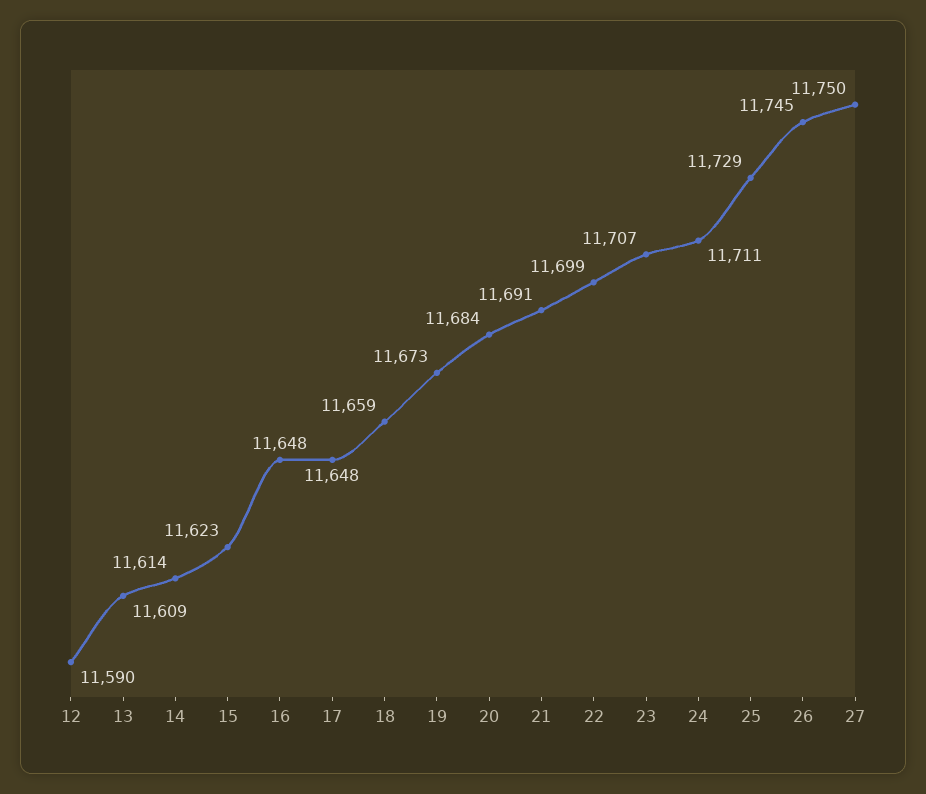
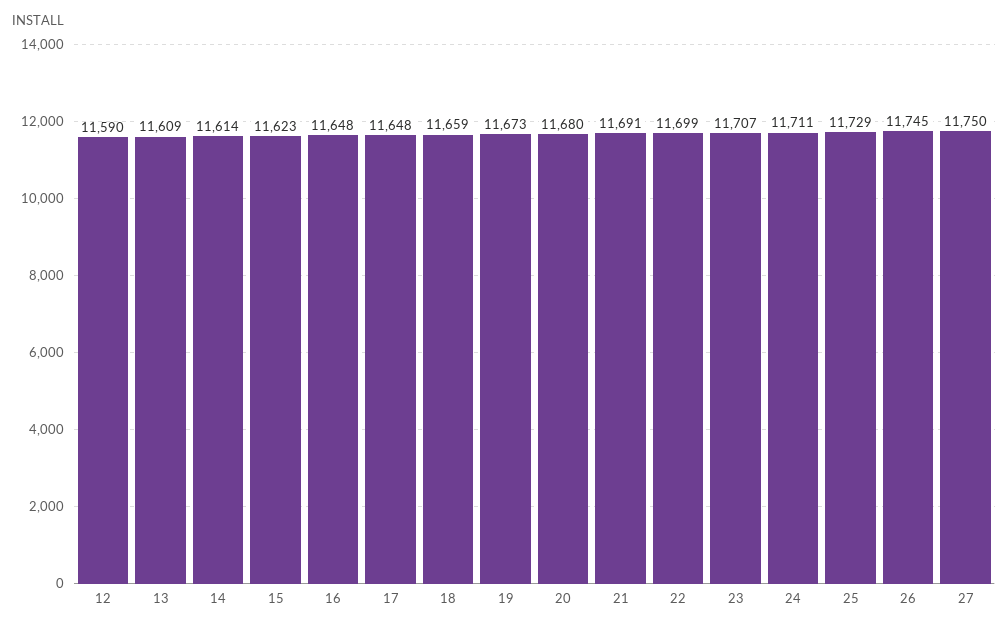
20: 11684 -> 11680

